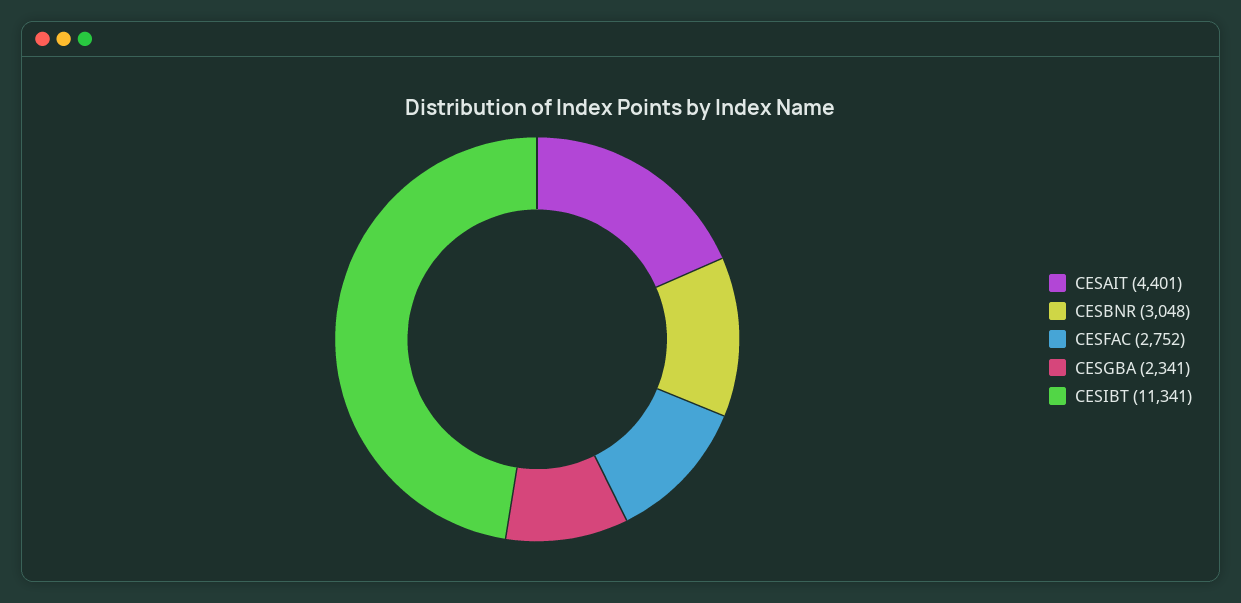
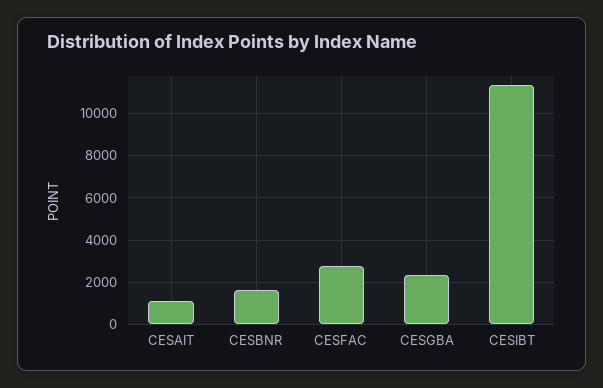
CESAIT: 4401 -> 1000
CESBNR: 3048 -> 1500

